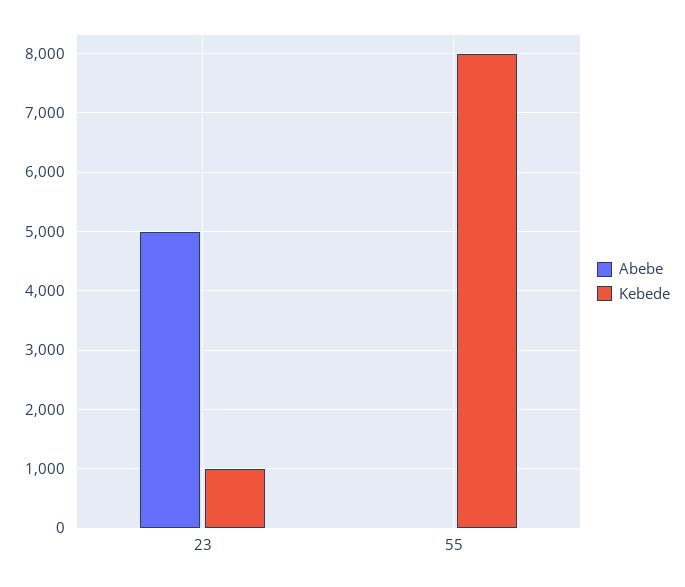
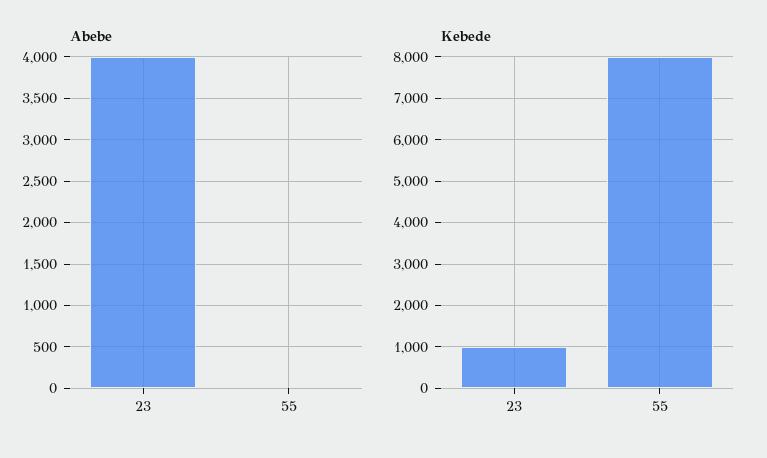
Abebe, 23: 5000 -> 4000

